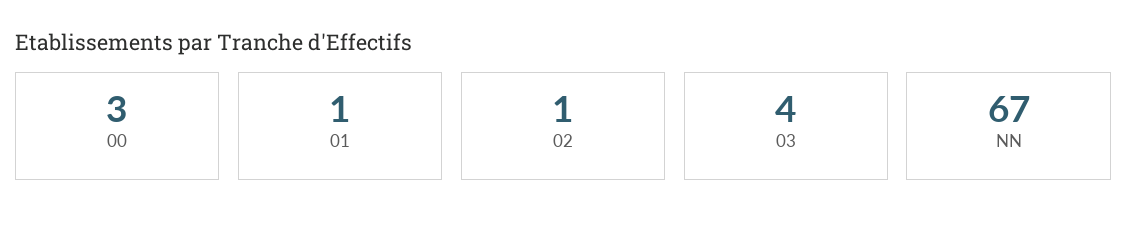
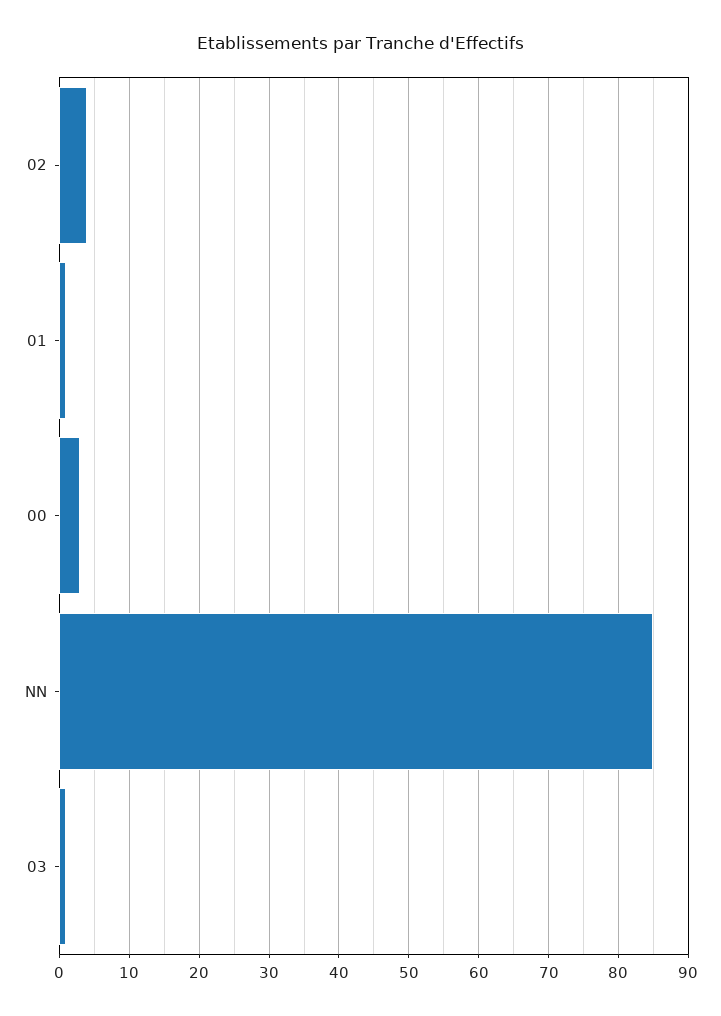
02: 1 -> 4
03: 4 -> 1
NN: 67 -> 85

